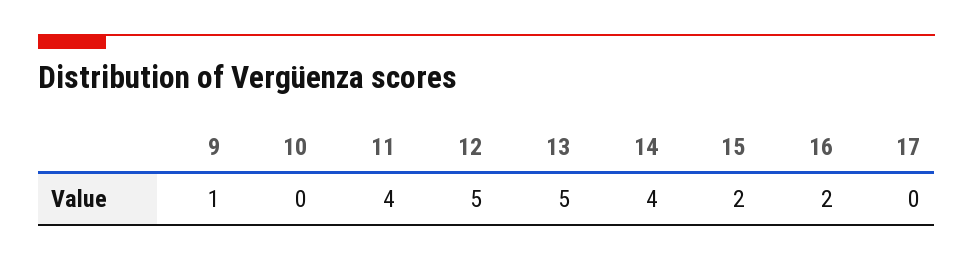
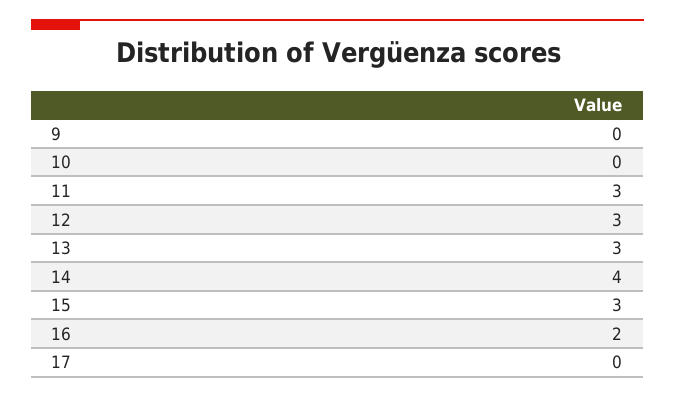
9: 1 -> 0
11: 4 -> 3
12: 5 -> 3
13: 5 -> 3
15: 2 -> 3

